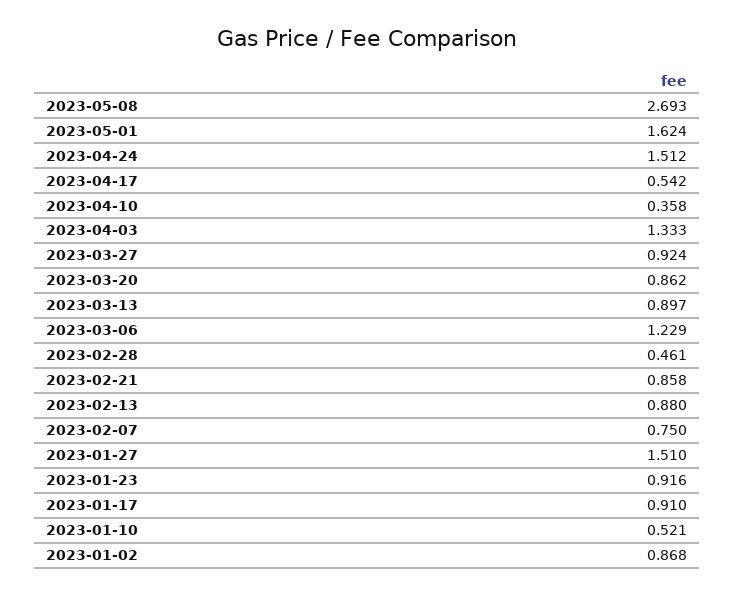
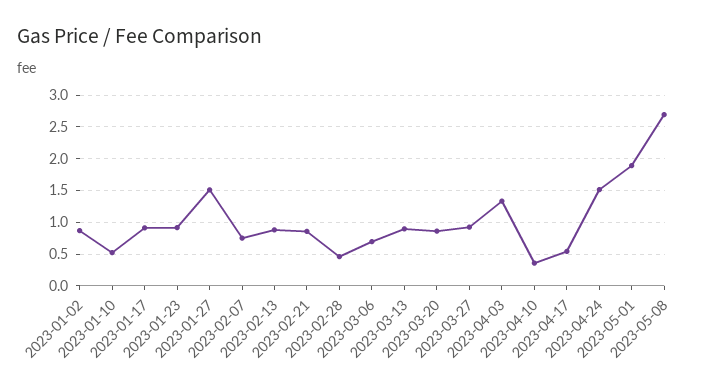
2023-05-01: 1.624 -> 1.9
2023-03-06: 1.229 -> 0.7

